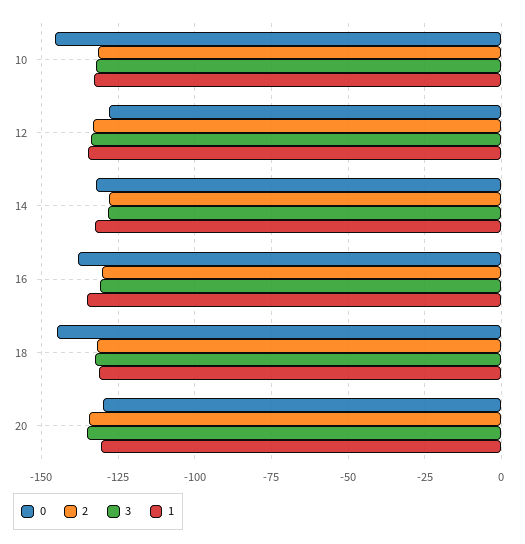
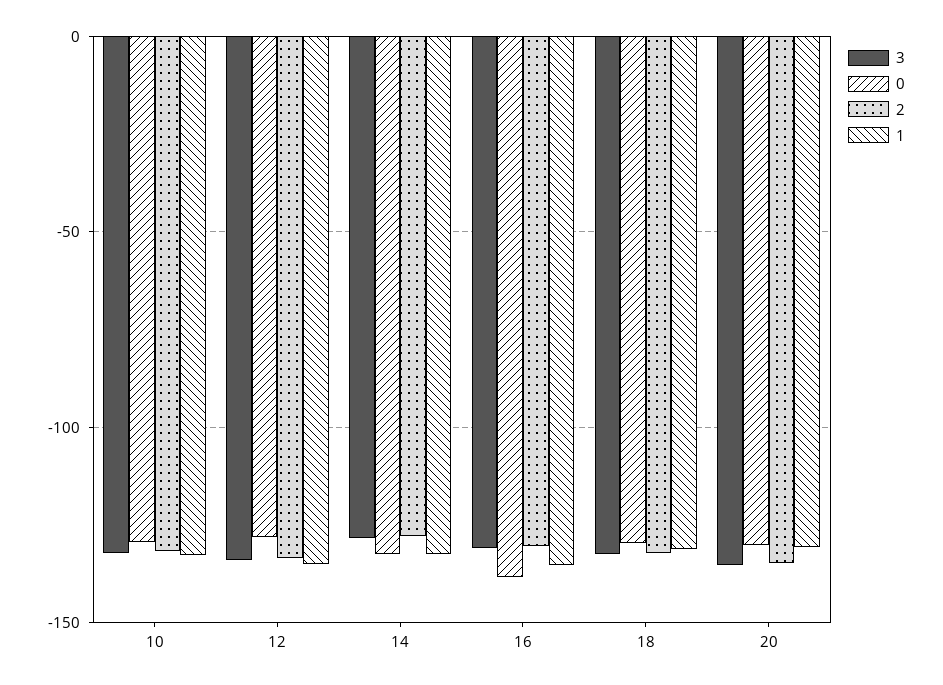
0, 10: -145 -> -130
0, 18: -145 -> -130

